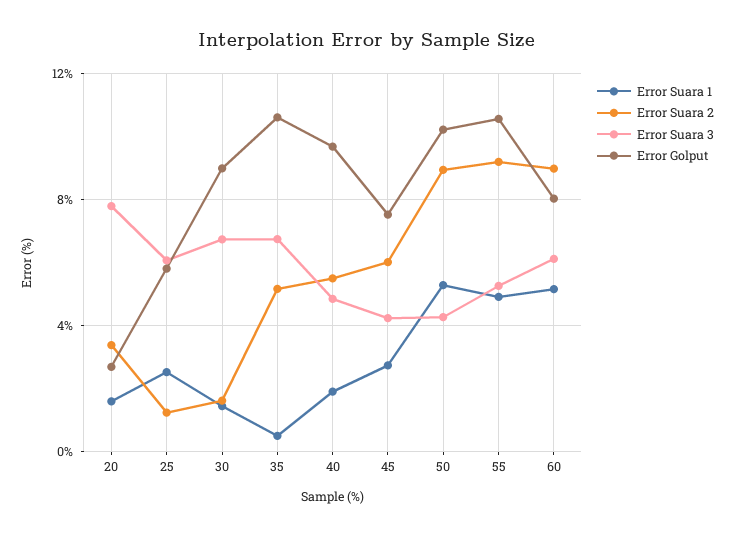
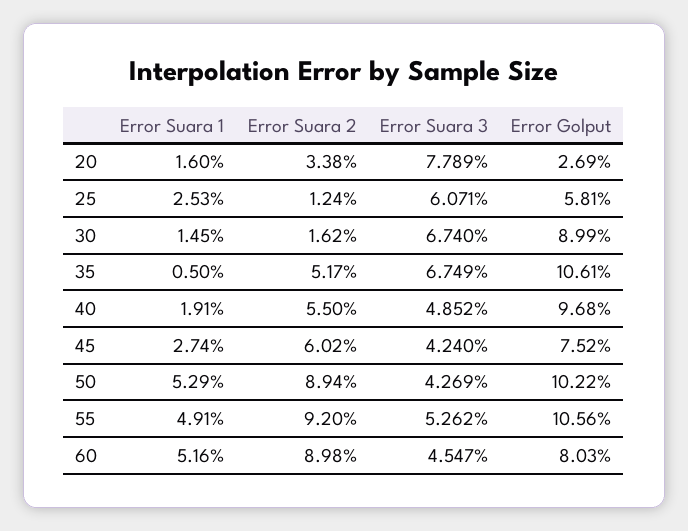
Error Suara 3, 60: 6 -> 4.547

